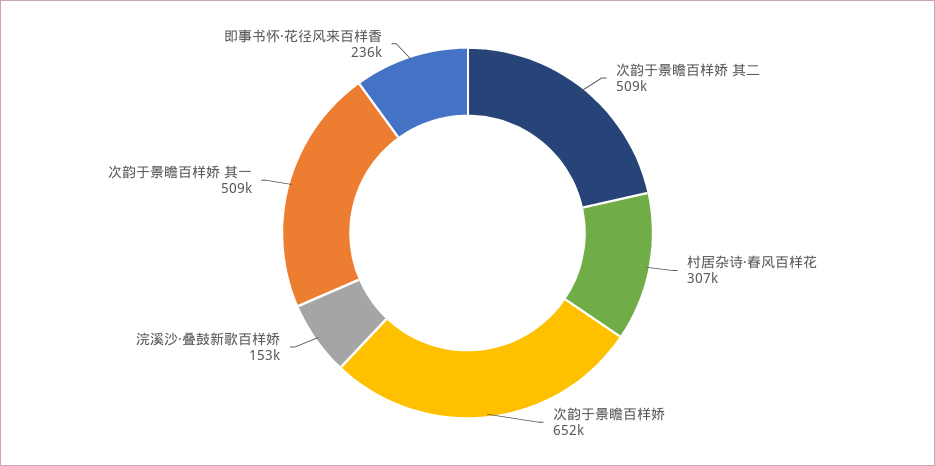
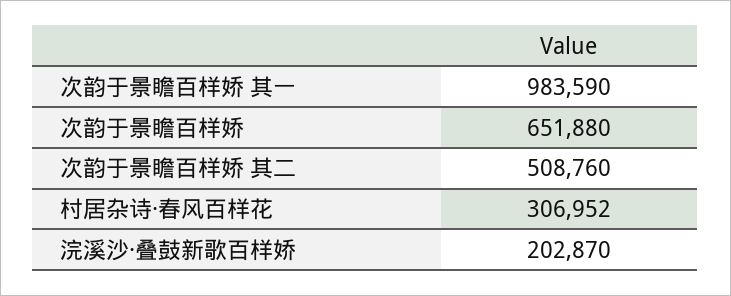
浣溪沙·叠鼓新歌百样娇: 153000 -> 202870
次韵于景瞻百样娇 其一: 509000 -> 983590
即事书怀·花径风来百样香: 236000 -> none

